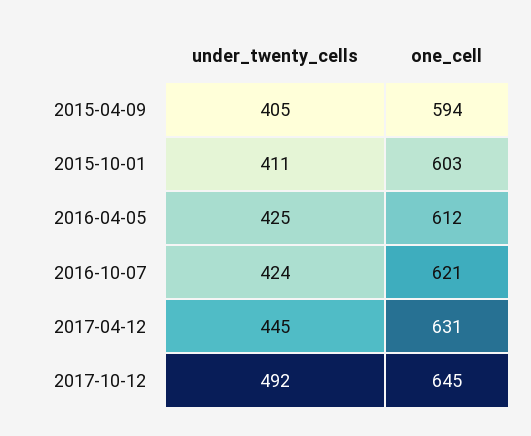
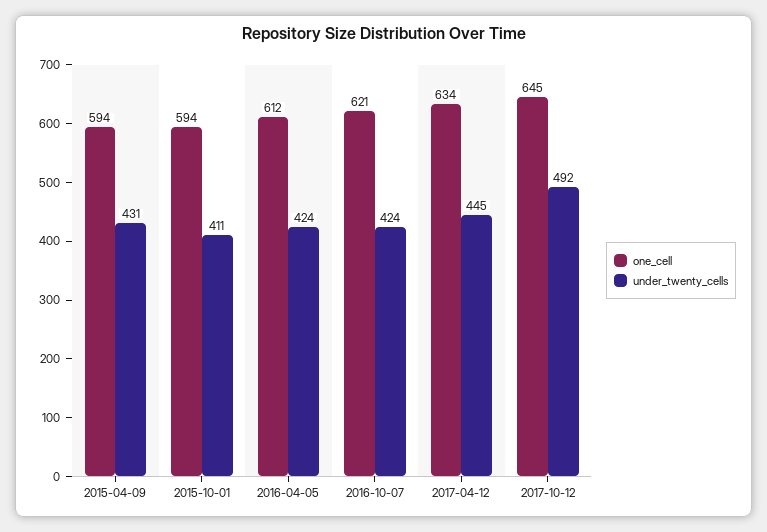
under_twenty_cells, 2015-04-09: 405 -> 431
one_cell, 2015-10-01: 603 -> 594
under_twenty_cells, 2016-04-05: 425 -> 424
one_cell, 2017-04-12: 631 -> 634

